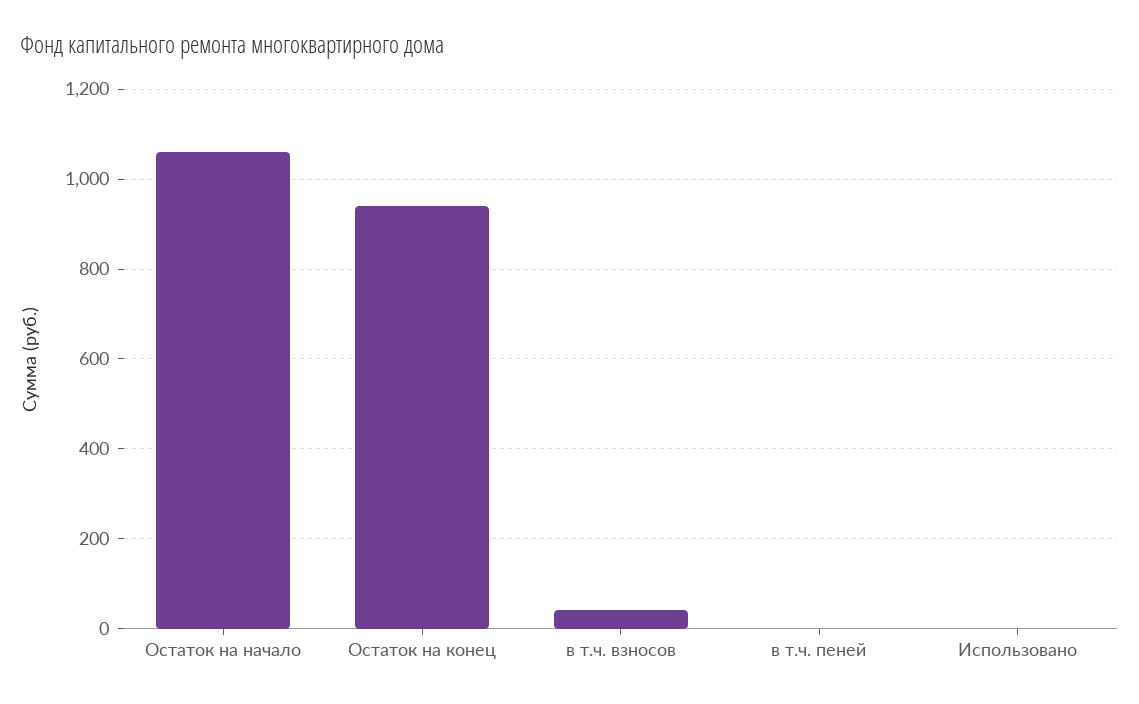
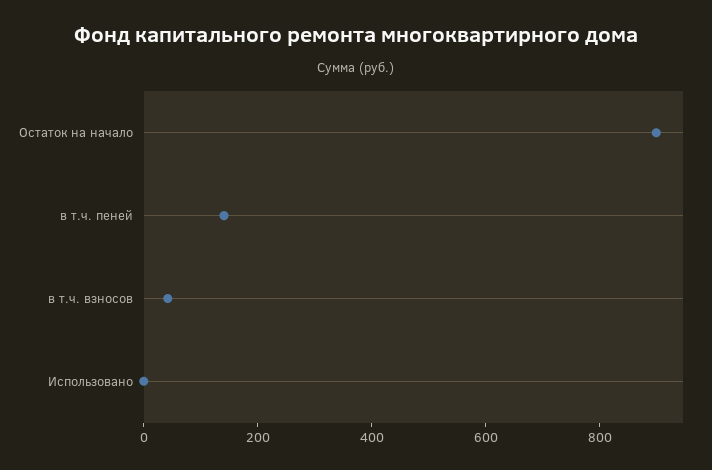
Остаток на начало: 1060 -> 900
Остаток на конец: 940 -> none
в т.ч. пеней: 0 -> 150

